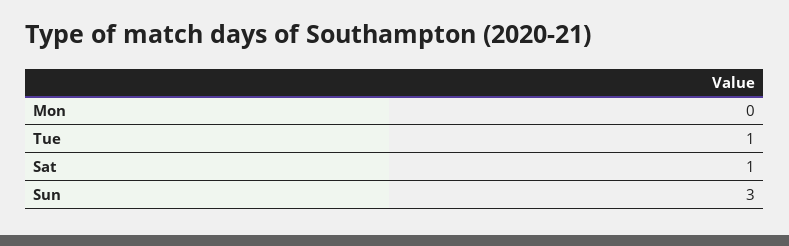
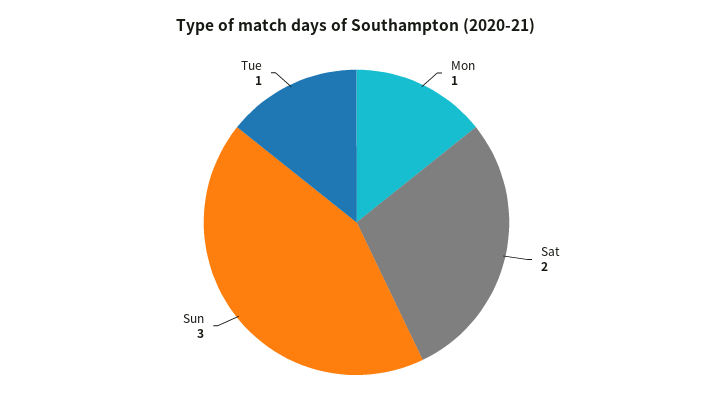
Mon: 0 -> 1
Sat: 1 -> 2

